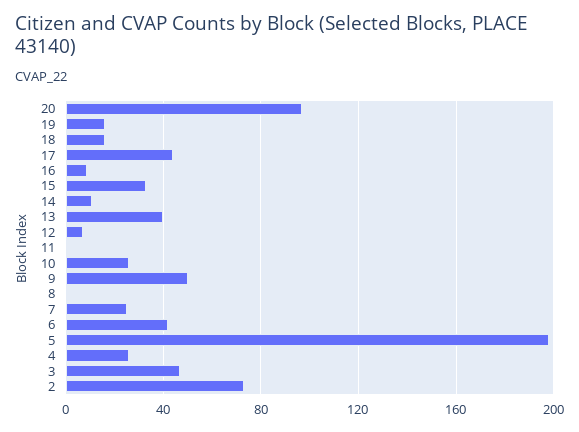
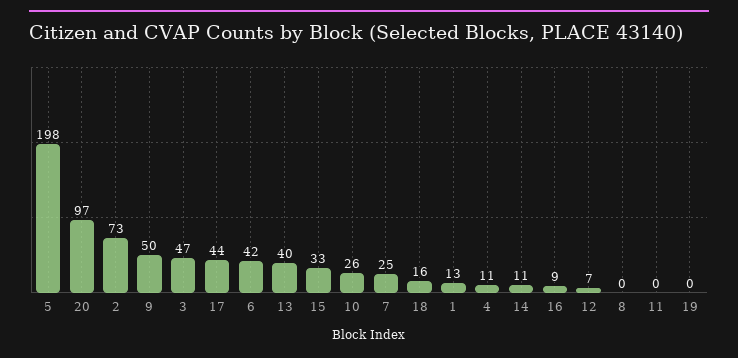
19: 15 -> 0
4: 25 -> 11
1: none -> 13

